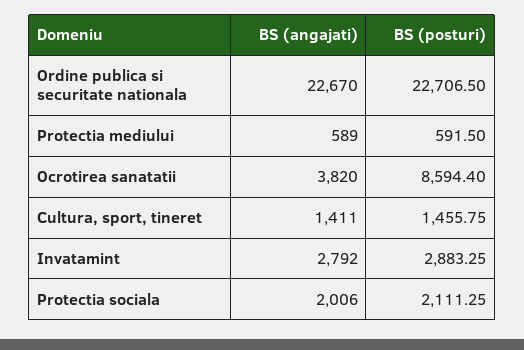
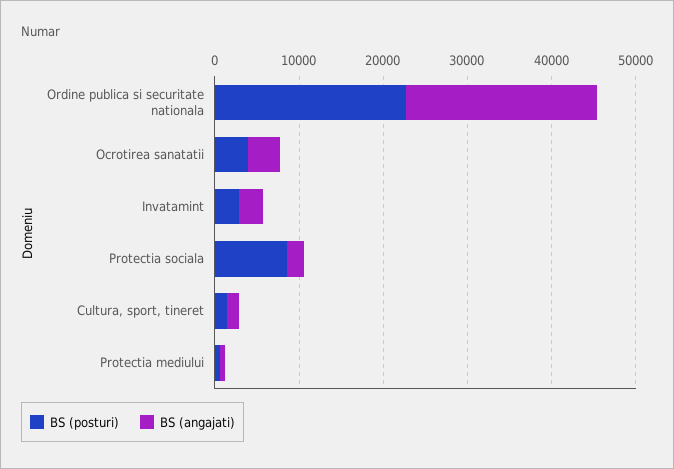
BS (posturi), Ocrotirea sanatatii: 8594.4 -> 4000
BS (posturi), Protectia sociala: 2111.25 -> 8000

